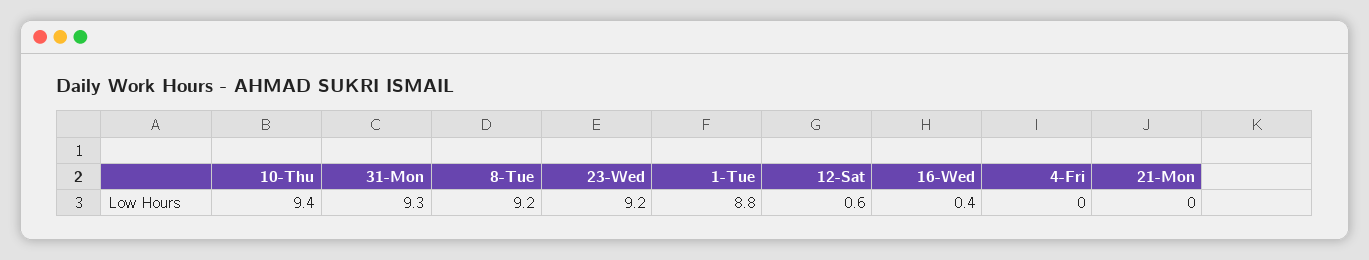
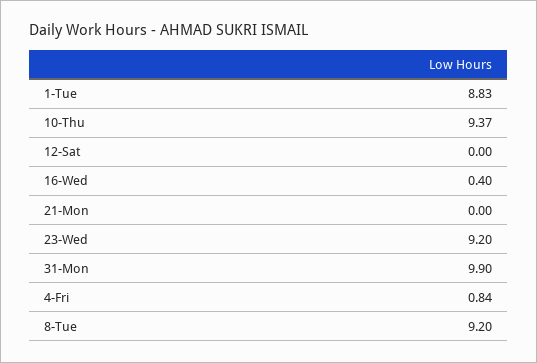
31-Mon: 9.3 -> 9.9
12-Sat: 0.6 -> 0
4-Fri: 0 -> 0.84

